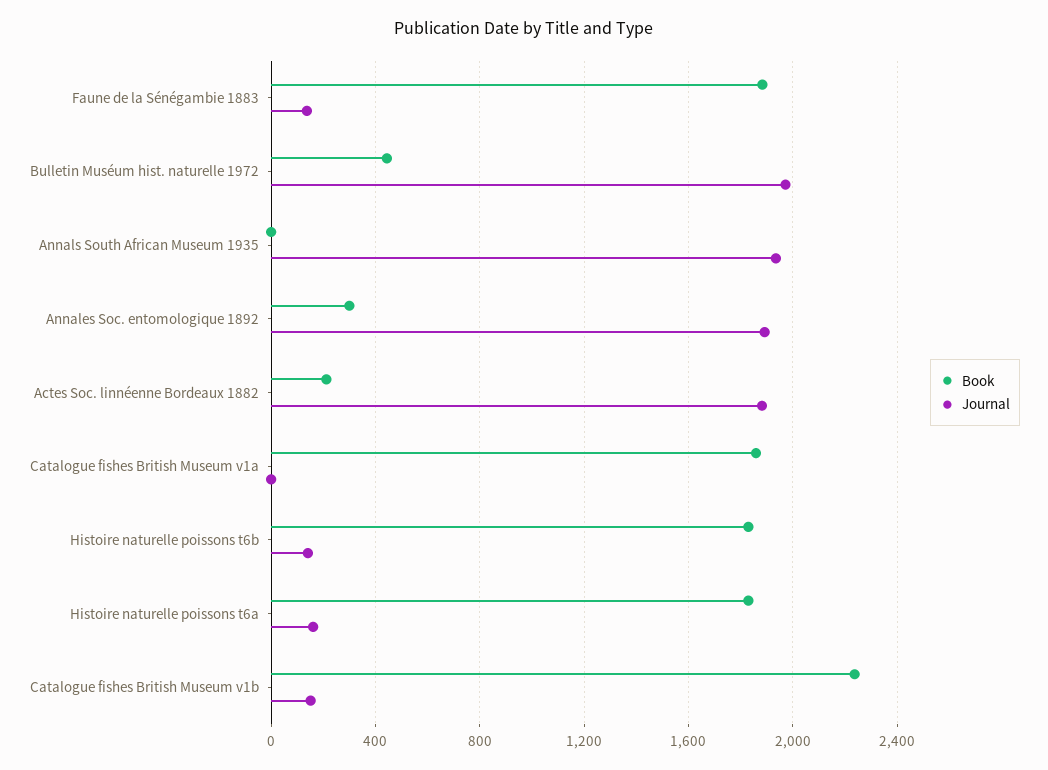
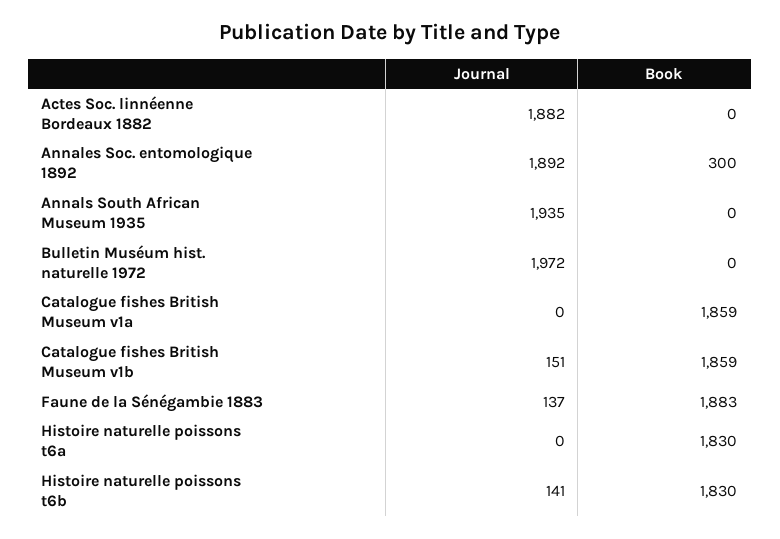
Book, Bulletin Muséum hist. naturelle 1972: 450 -> 0
Book, Actes Soc. linnéenne Bordeaux 1882: 200 -> 0
Journal, Histoire naturelle poissons t6a: 150 -> 0
Book, Catalogue fishes British Museum v1b: 2250 -> 1859

